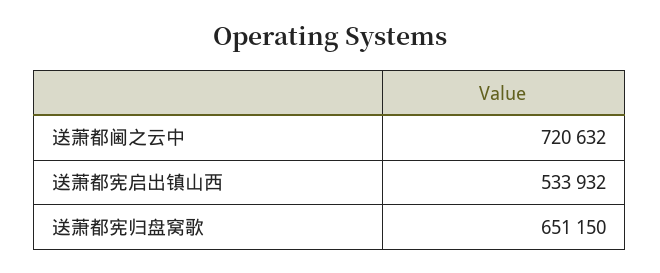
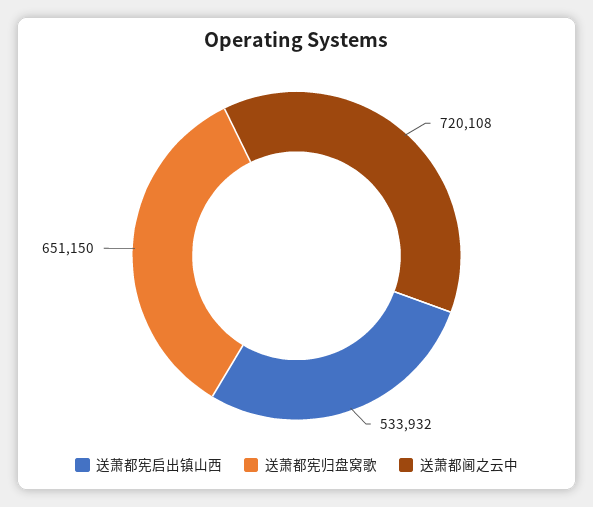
送萧都阃之云中: 720632 -> 720108

